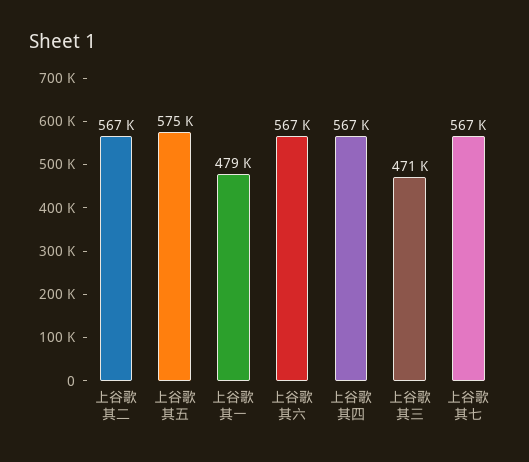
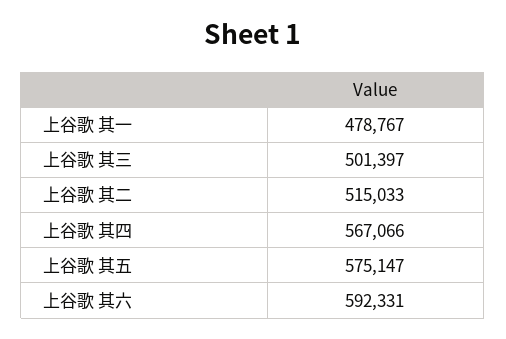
上谷歌 其二: 567000 -> 515033
上谷歌 其六: 567000 -> 592331
上谷歌 其三: 471000 -> 501397
上谷歌 其七: 567000 -> none

